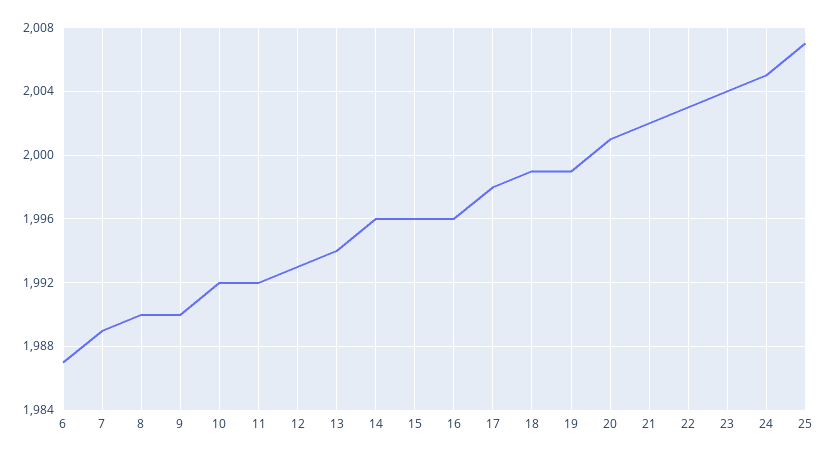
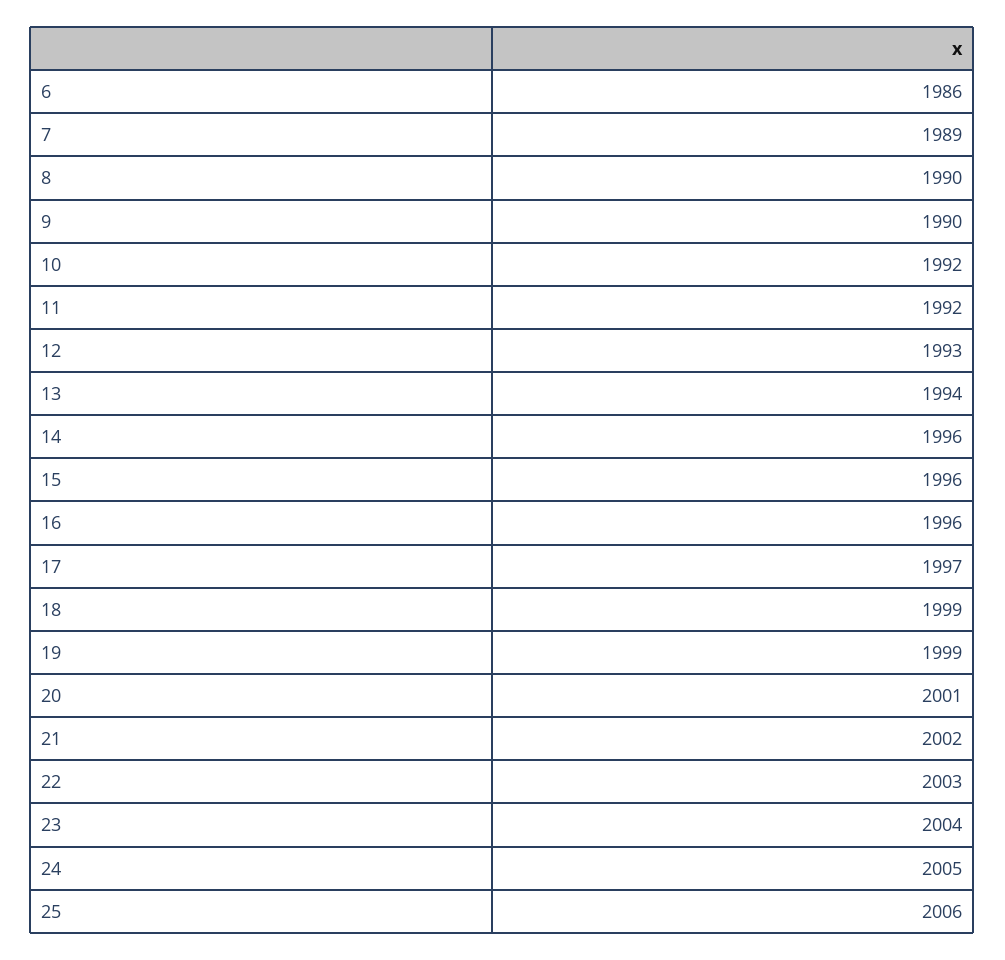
6: 1987 -> 1986
17: 1998 -> 1997
25: 2007 -> 2006

